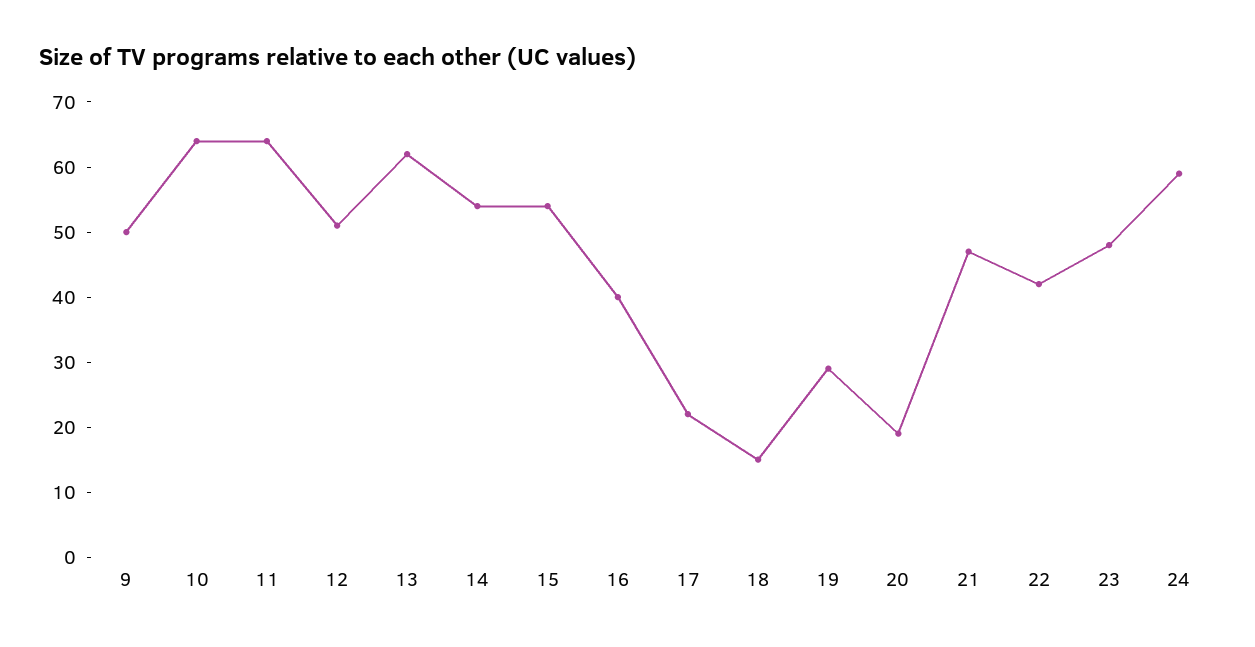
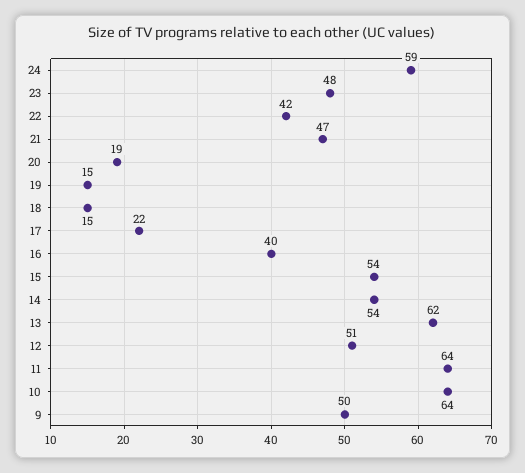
19: 30 -> 15

